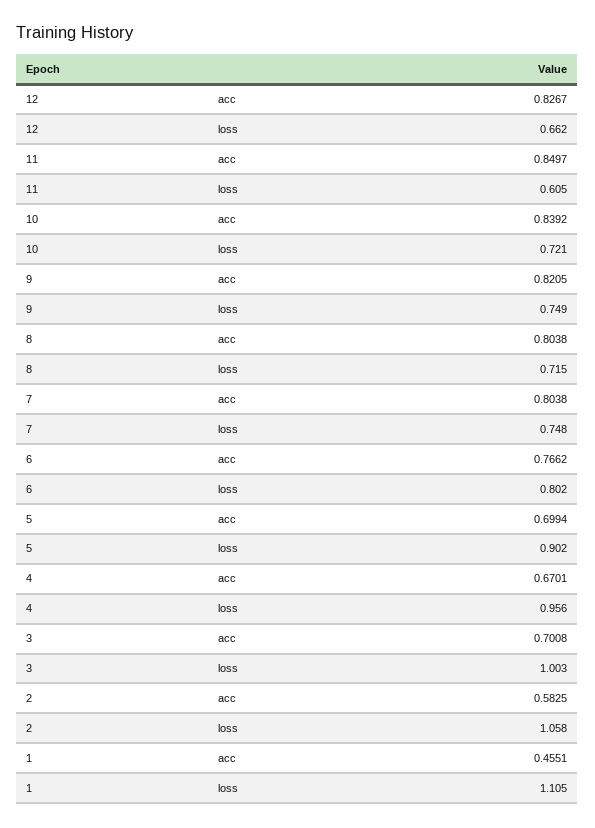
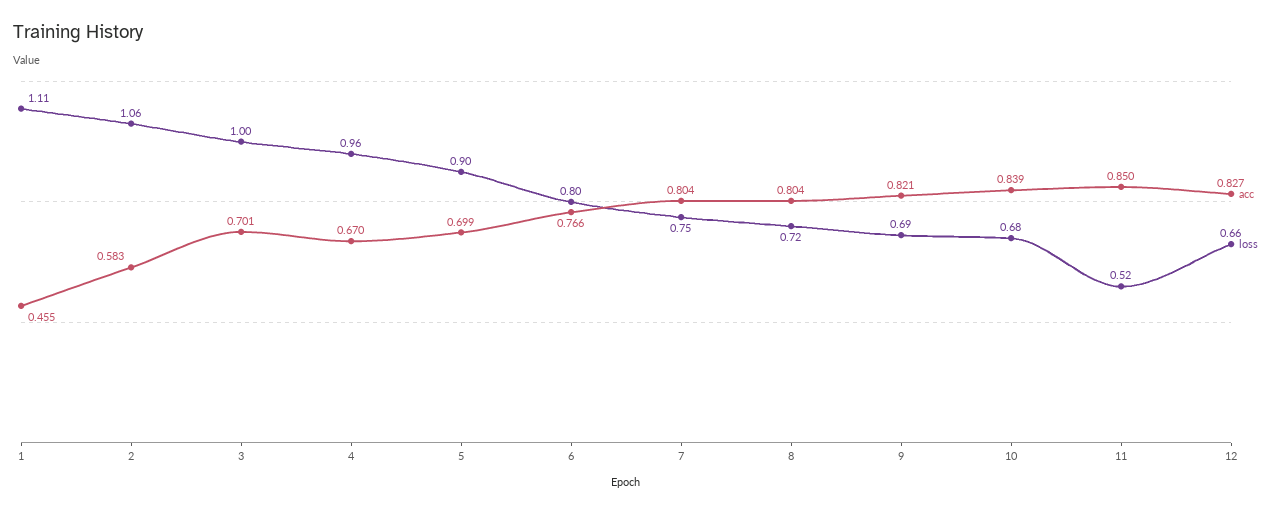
loss, 11: 0.605 -> 0.52
loss, 10: 0.721 -> 0.68
loss, 9: 0.749 -> 0.69

